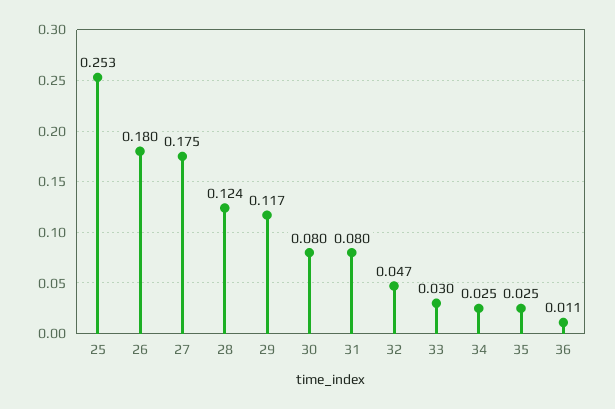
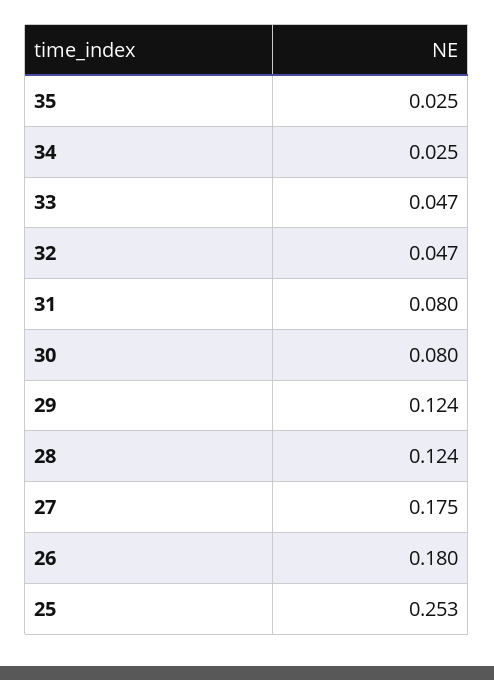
29: 0.117 -> 0.124
33: 0.03 -> 0.047
36: 0.011 -> none

